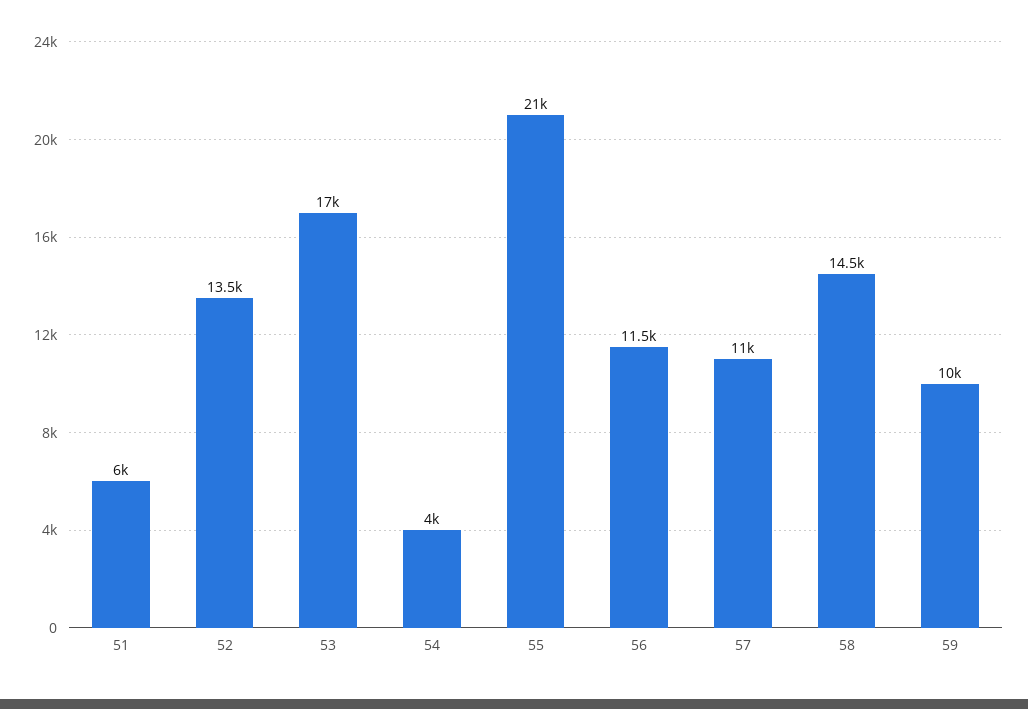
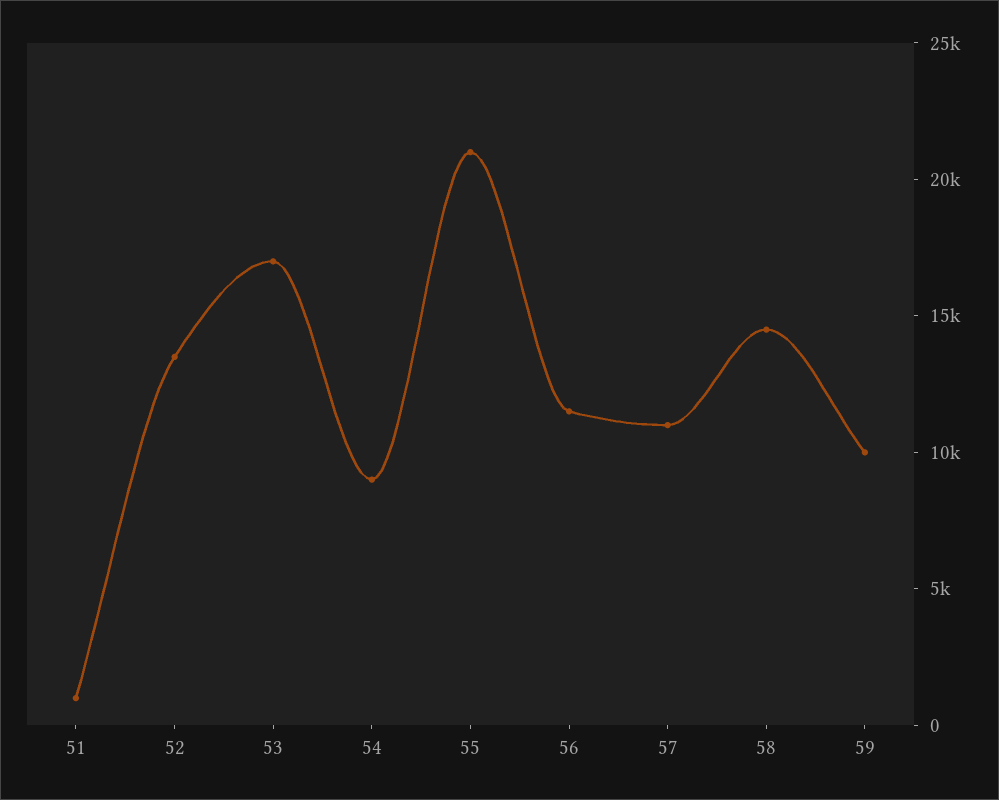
51: 6000 -> 1000
54: 4000 -> 9000

